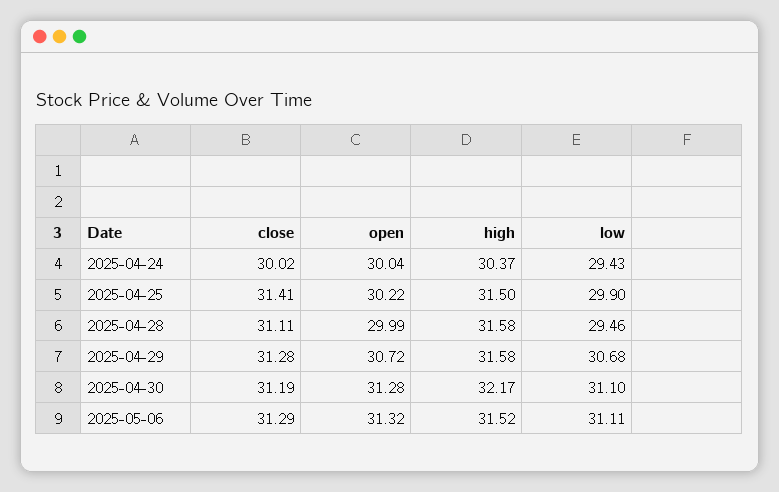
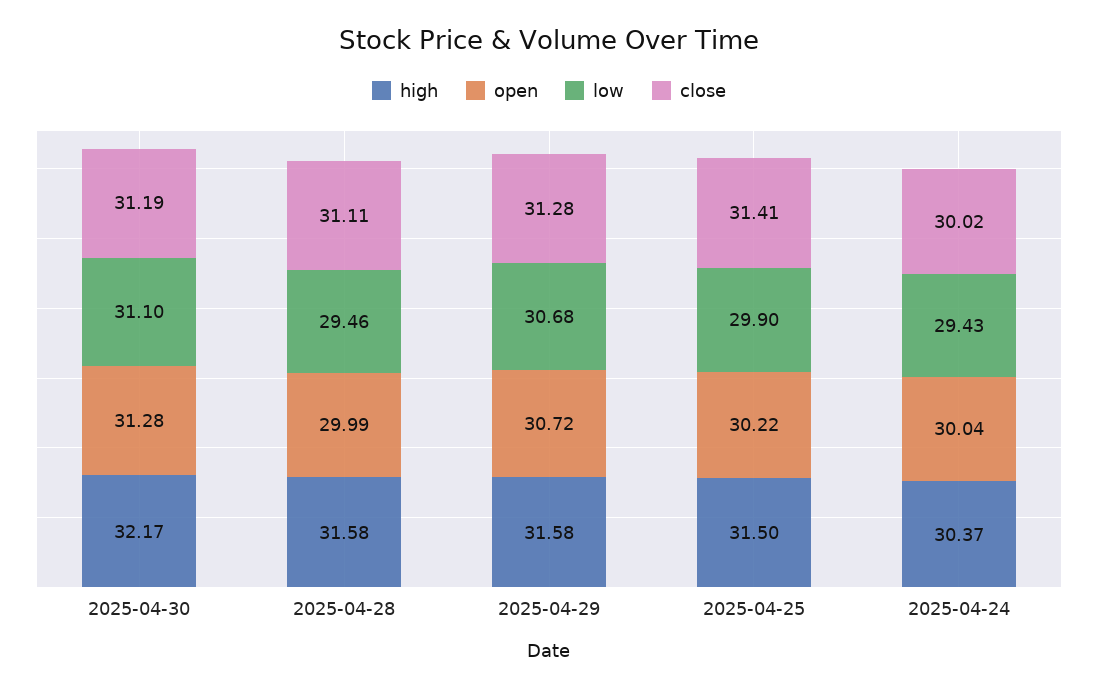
close, 2025-05-06: 31.29 -> none
open, 2025-05-06: 31.32 -> none
high, 2025-05-06: 31.52 -> none
low, 2025-05-06: 31.11 -> none

